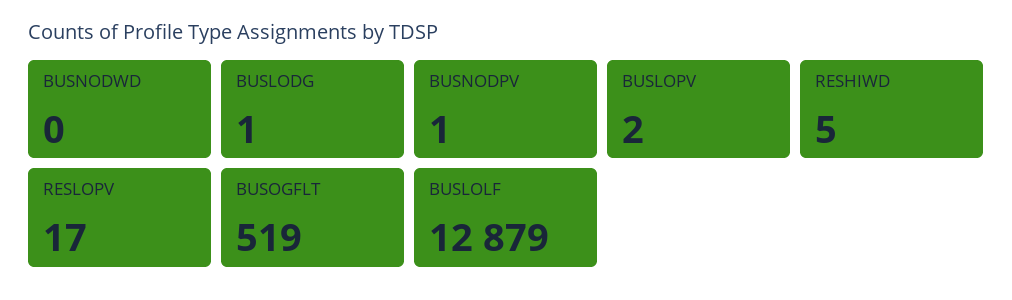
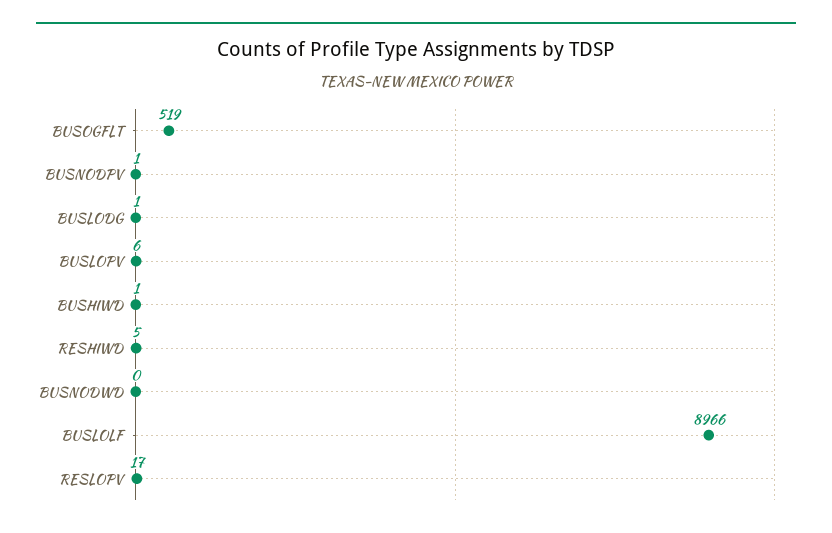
BUSLOPV: 2 -> 6
BUSLOLF: 12879 -> 8966
BUSHIWD: none -> 1

